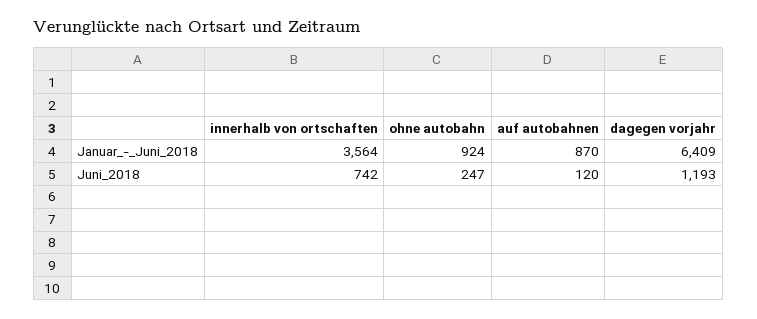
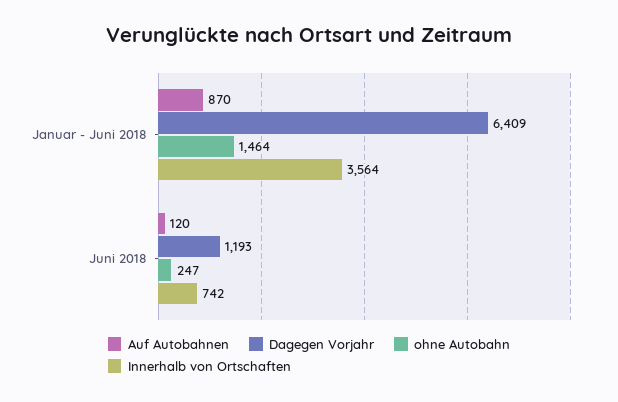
ohne autobahn, Januar_-_Juni_2018: 924 -> 1464

